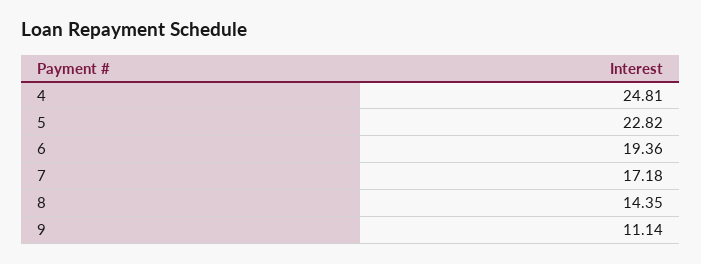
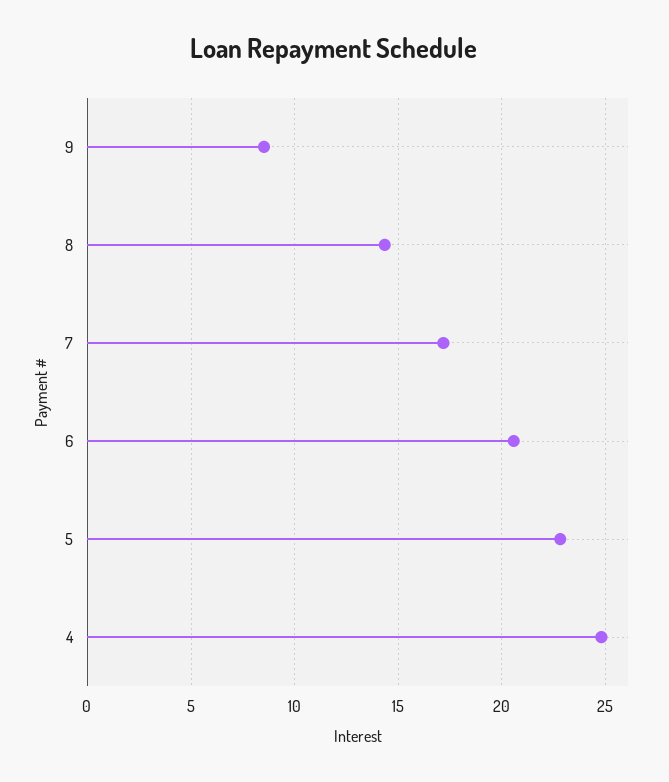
6: 19.36 -> 20.5
9: 11.14 -> 8.5

